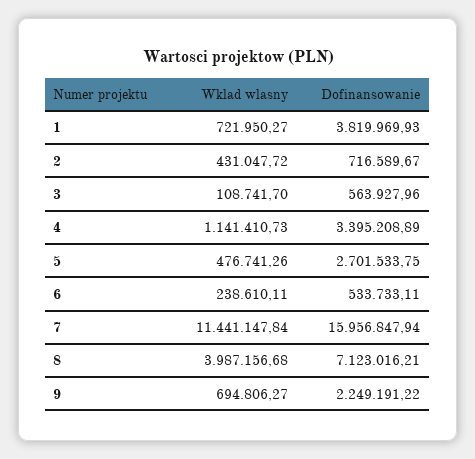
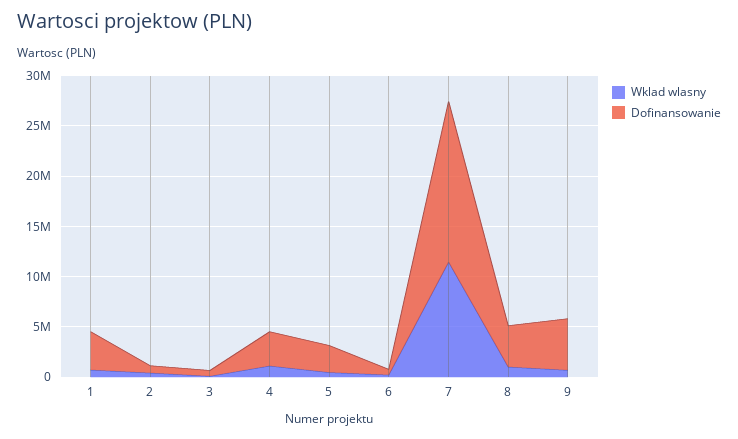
Wklad wlasny, 8: 3987156.68 -> 1000000
Dofinansowanie, 8: 7123016.21 -> 4000000
Dofinansowanie, 9: 2249191.22 -> 5000000

